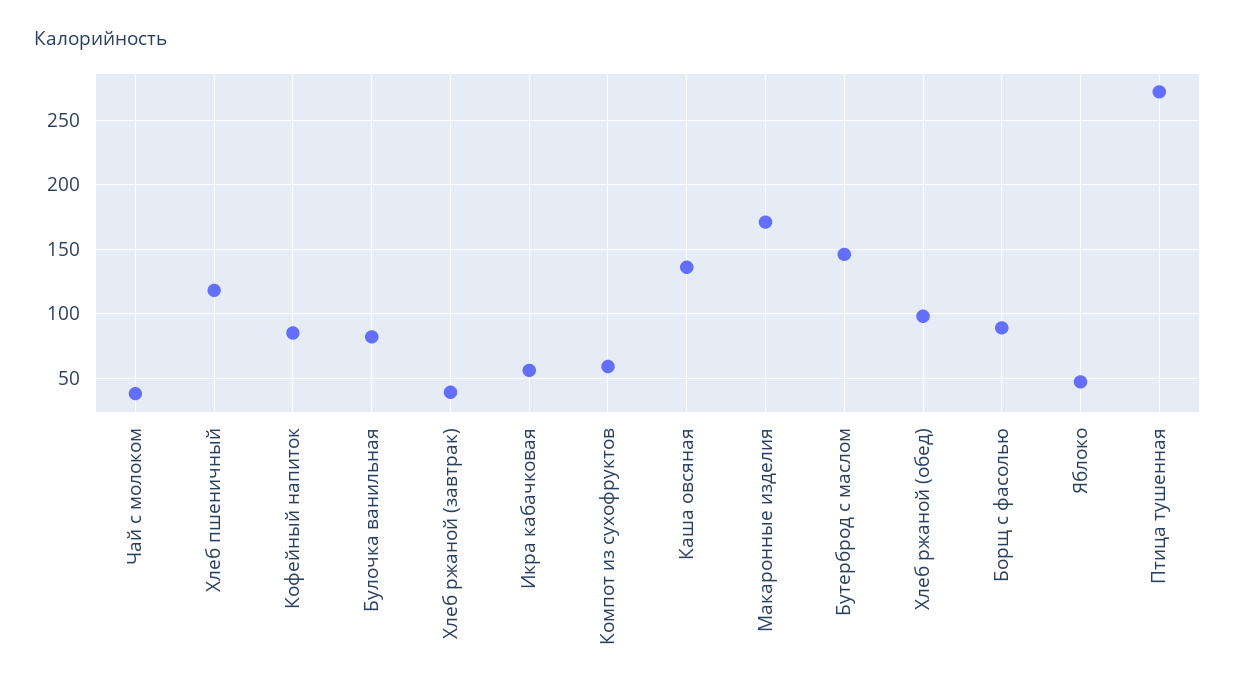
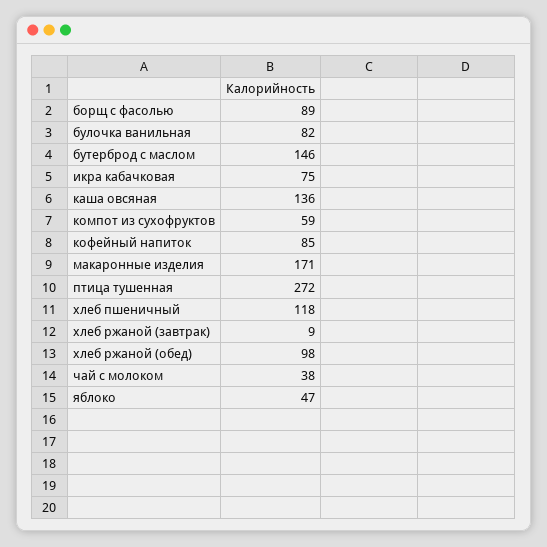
Хлеб ржаной (завтрак): 40 -> 9
Икра кабачковая: 55 -> 75

